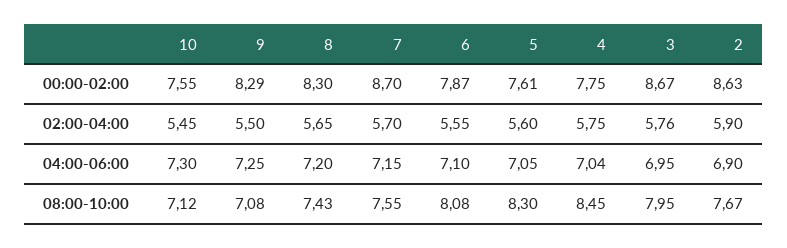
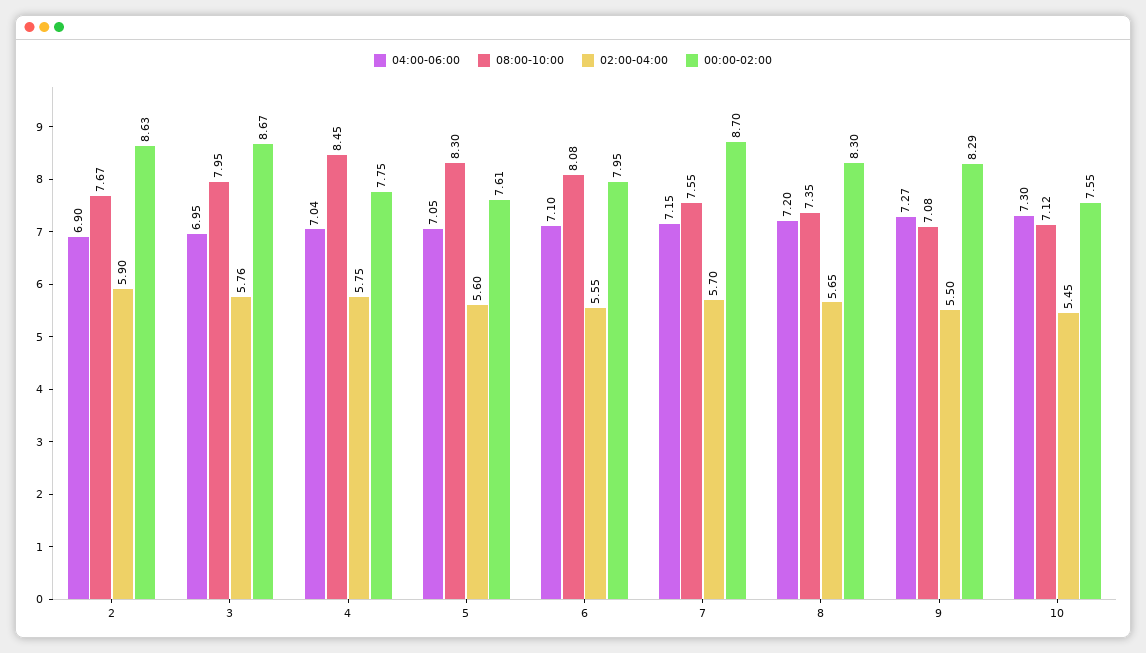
00:00-02:00, 6: 7.87 -> 7.95
04:00-06:00, 9: 7.25 -> 7.27
08:00-10:00, 8: 7.43 -> 7.35

